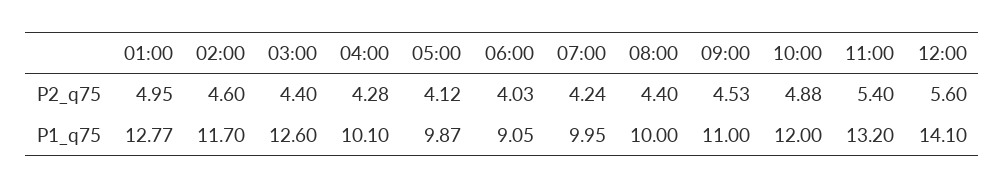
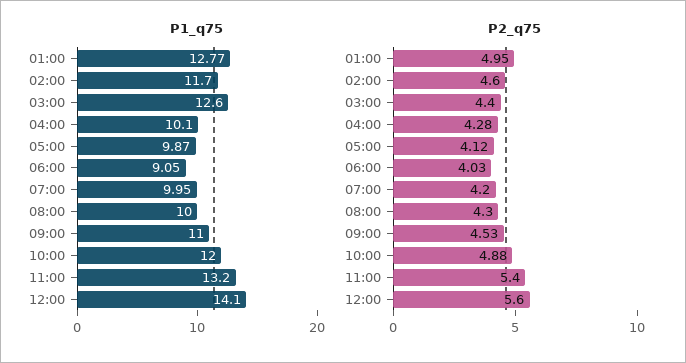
P2_q75, 07:00: 4.24 -> 4.2
P2_q75, 08:00: 4.4 -> 4.3

